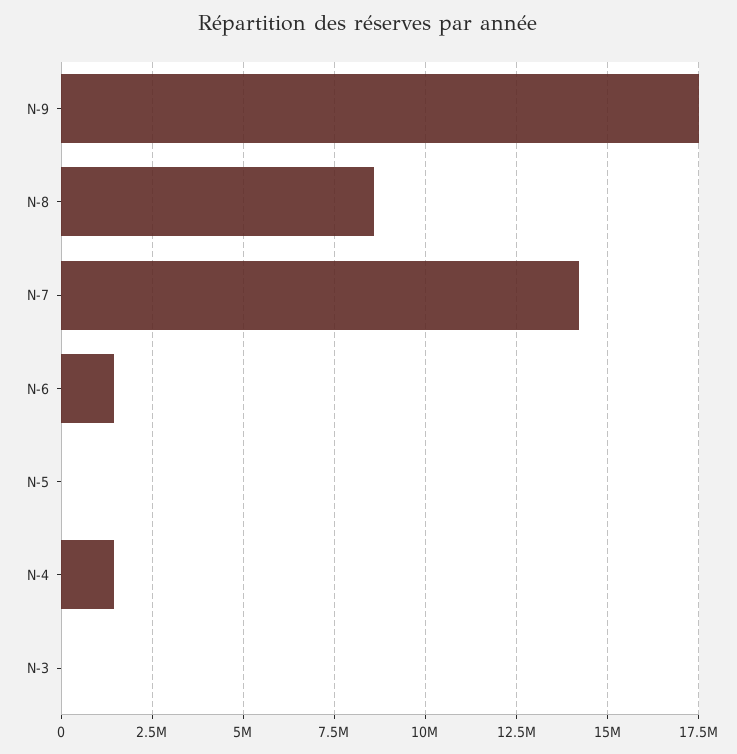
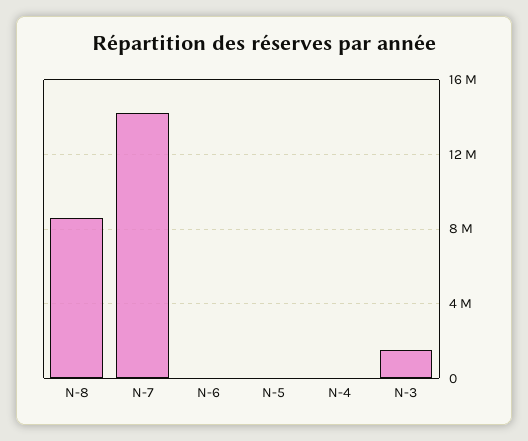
N-9: 17500000 -> none
N-6: 1500000 -> 0
N-4: 1500000 -> 0
N-3: 0 -> 1500000

